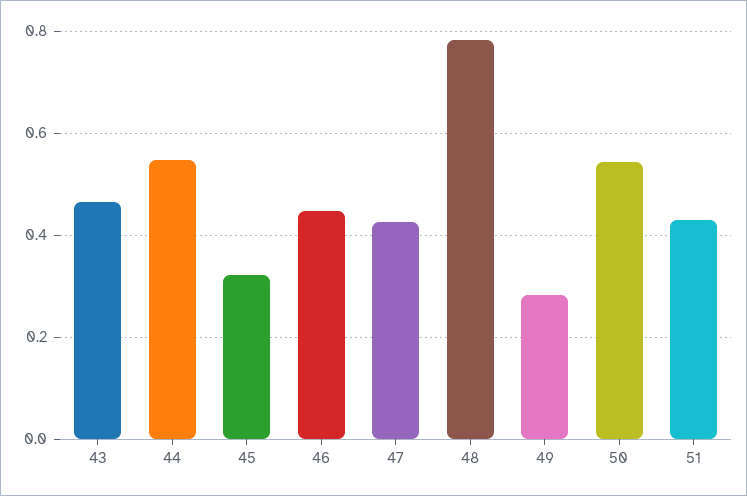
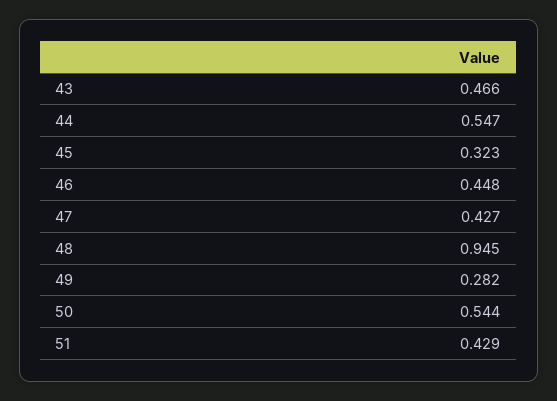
48: 0.78 -> 0.945

